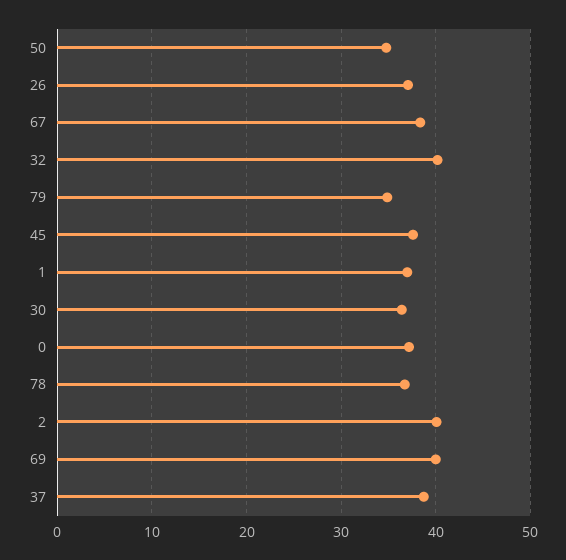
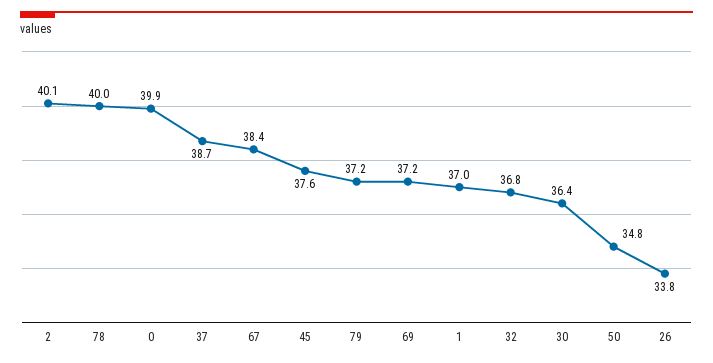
26: 37 -> 33.8
32: 40 -> 36.8
79: 35 -> 37.2
0: 37 -> 39.9
78: 37 -> 40
69: 40 -> 37.2

